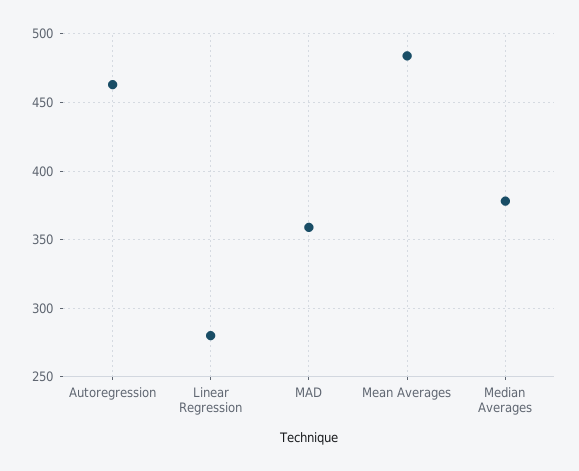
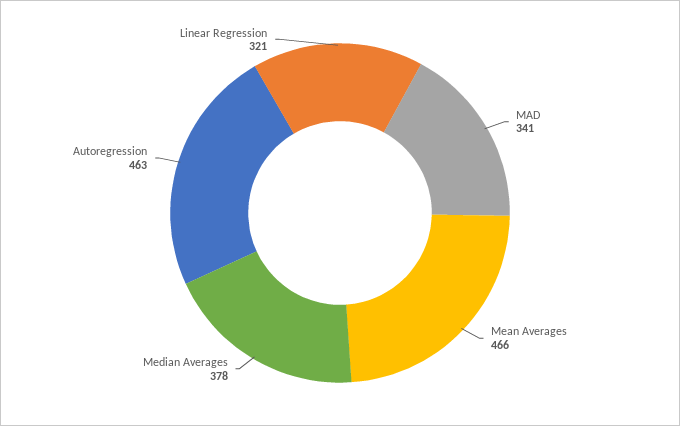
Linear Regression: 280 -> 321
MAD: 360 -> 341
Mean Averages: 485 -> 466

